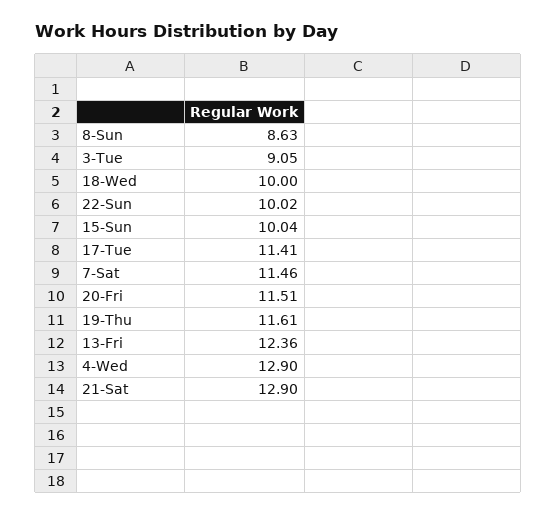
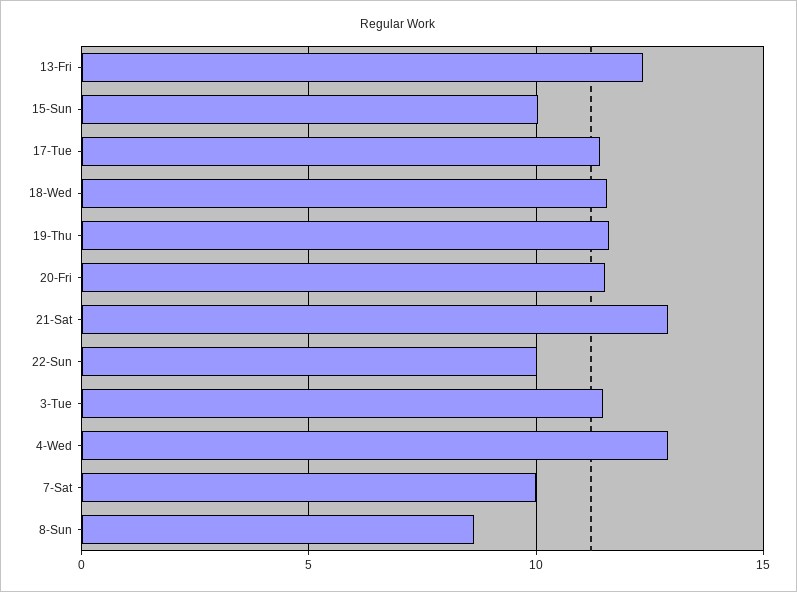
3-Tue: 9.05 -> 11.5
18-Wed: 10 -> 11.5
7-Sat: 11.46 -> 10

